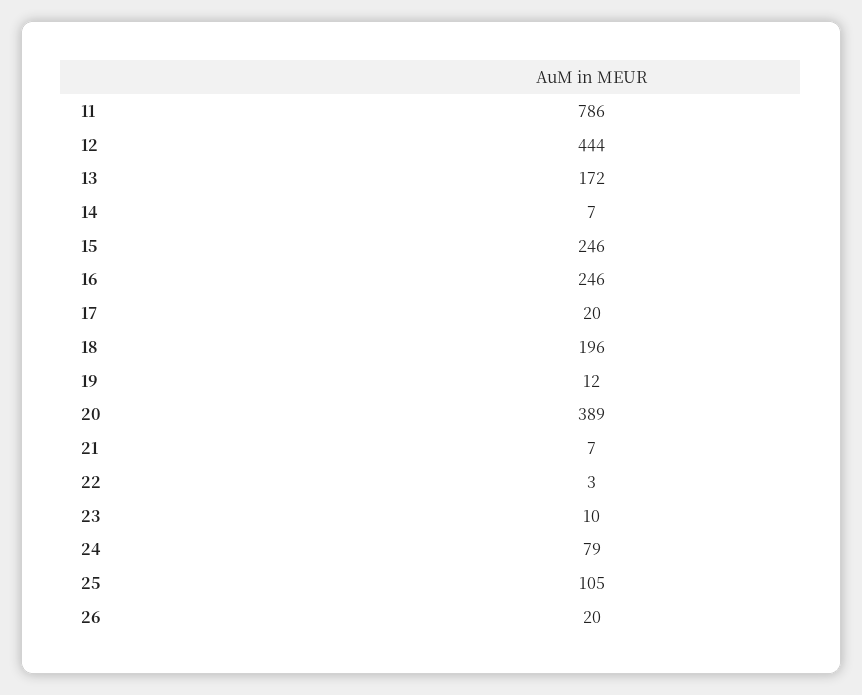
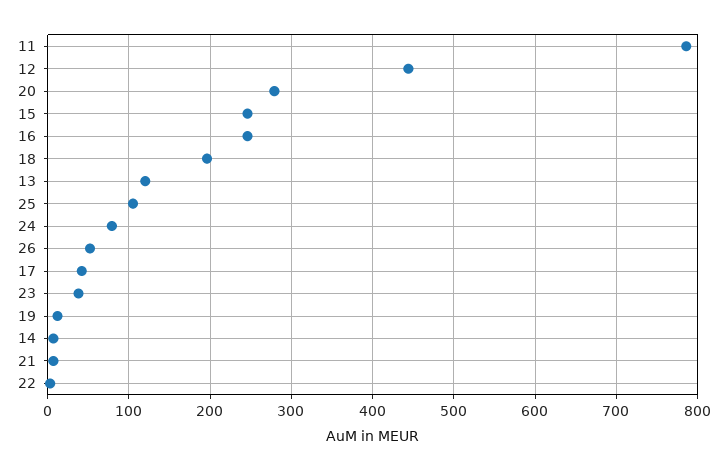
13: 172 -> 120
17: 20 -> 40
20: 389 -> 280
23: 10 -> 40
26: 20 -> 50

